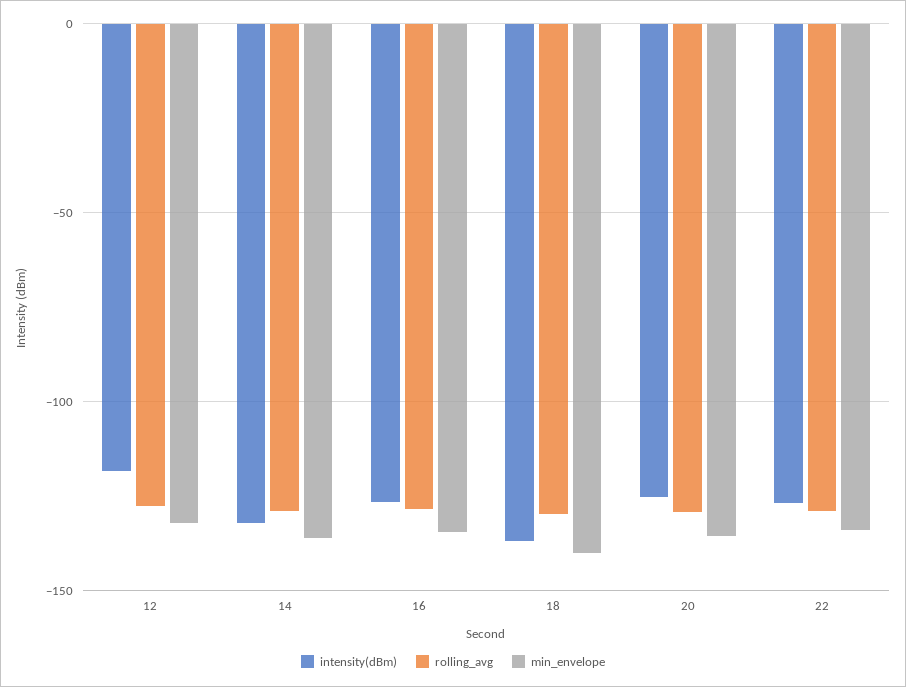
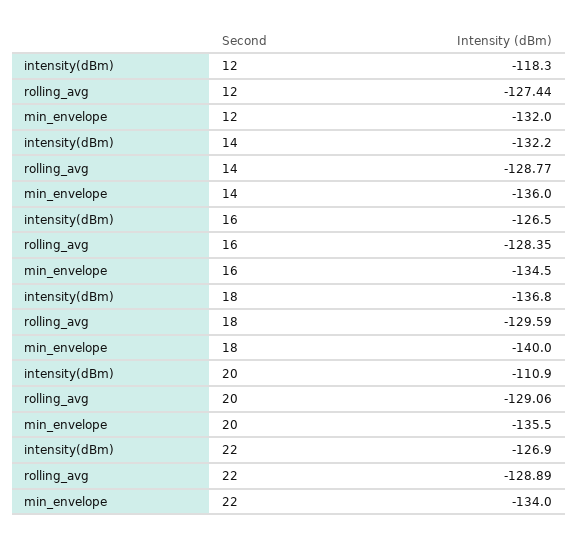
intensity(dBm), 20: -125 -> -110.9

